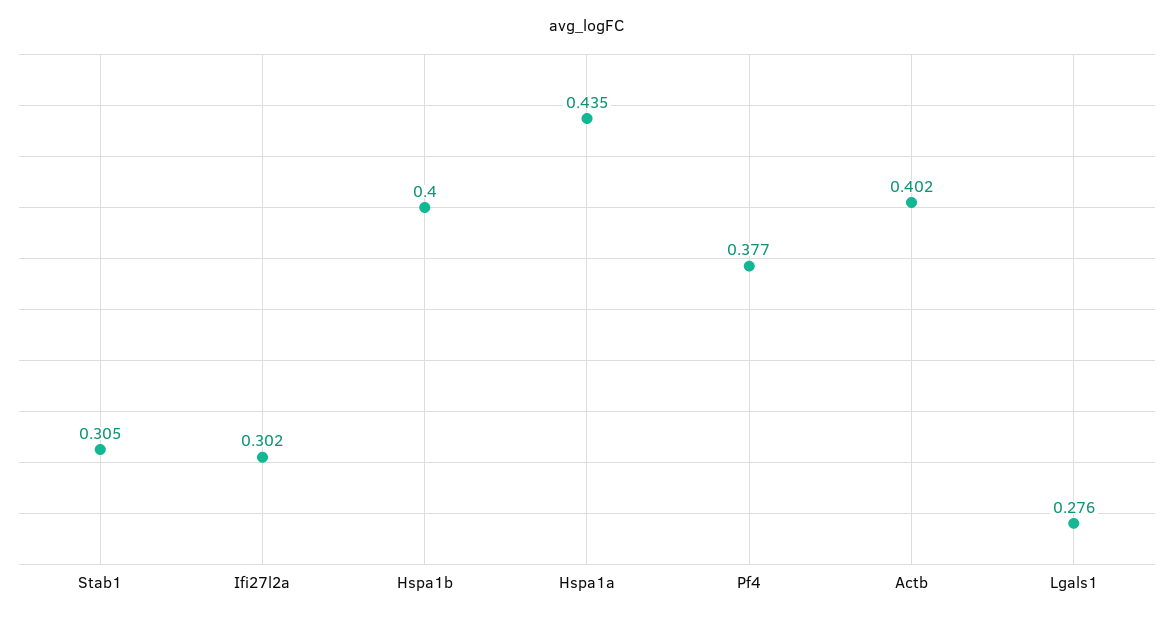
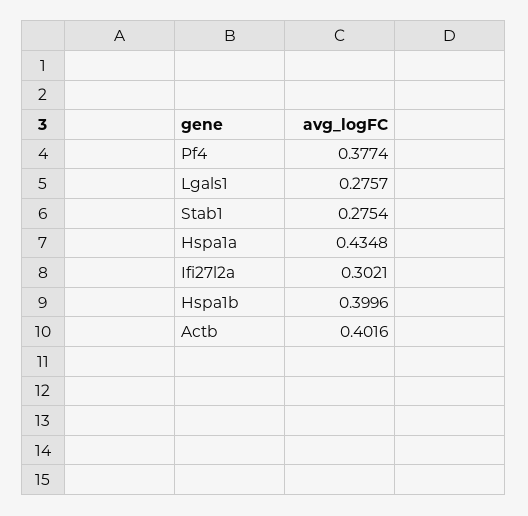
Stab1: 0.305 -> 0.2754

